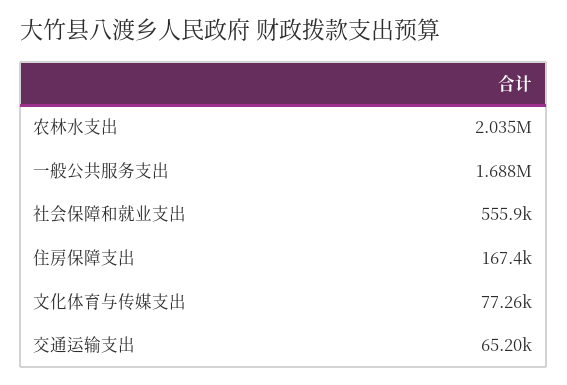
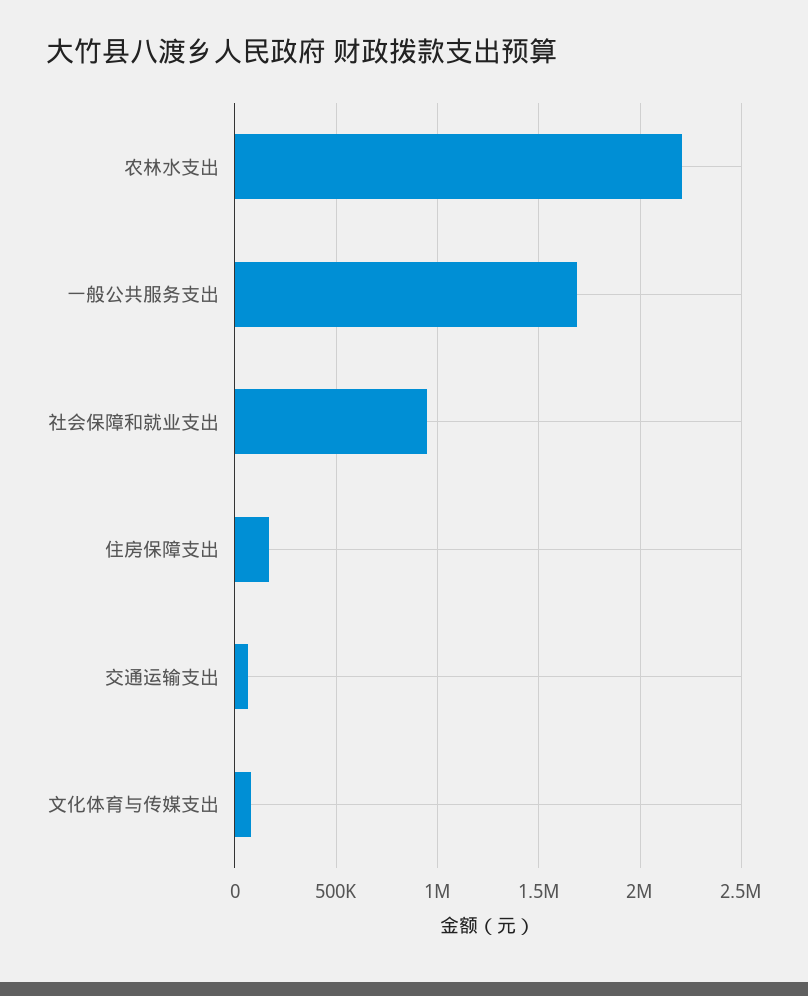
农林水支出: 2035000 -> 2200000
社会保障和就业支出: 555900 -> 950000

